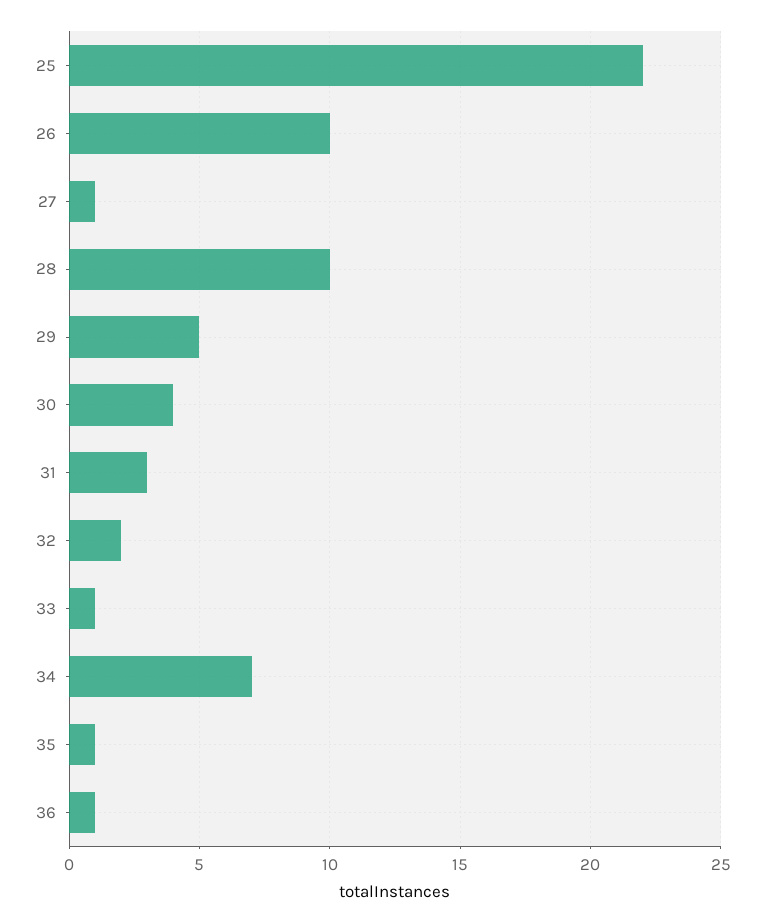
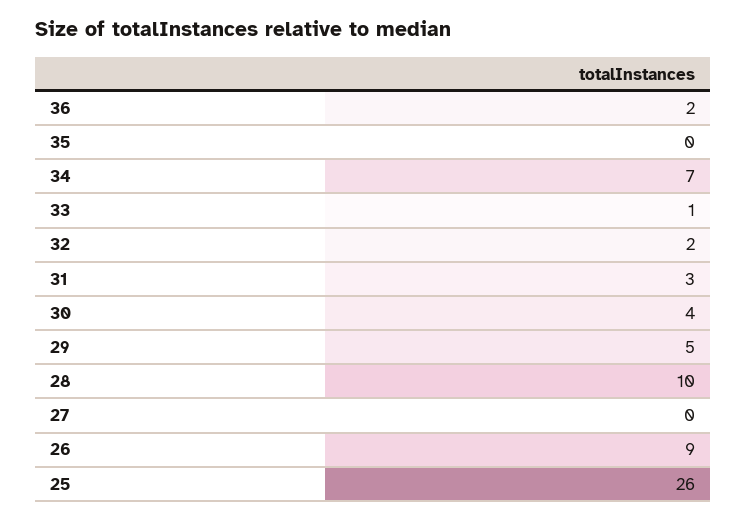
25: 22 -> 26
26: 10 -> 9
27: 1 -> 0
35: 1 -> 0
36: 1 -> 2

